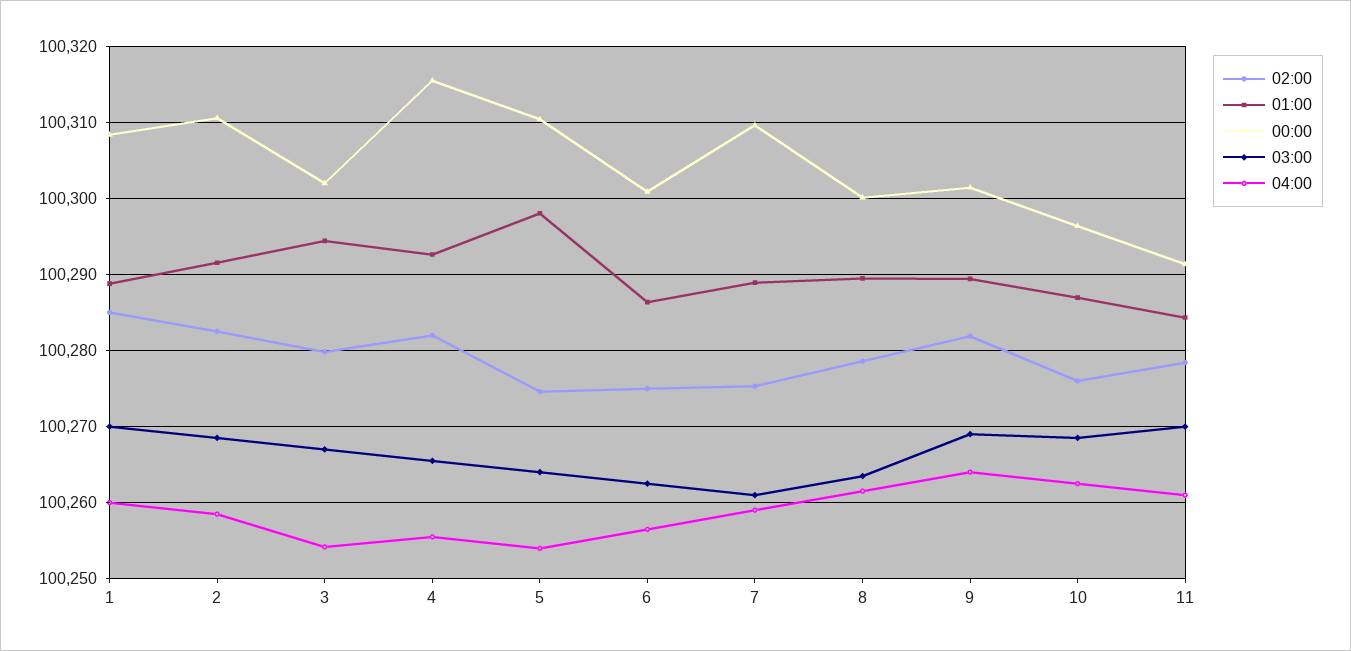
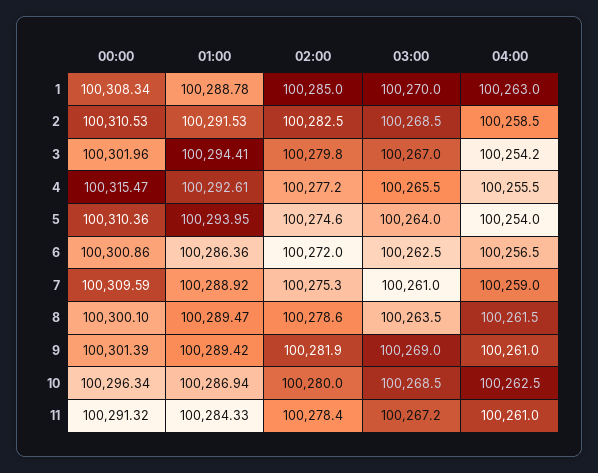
04:00, 1: 100260 -> 100263
02:00, 4: 100282 -> 100277.2
01:00, 5: 100298 -> 100293.95
02:00, 6: 100275 -> 100272
04:00, 9: 100264 -> 100261
02:00, 10: 100276 -> 100280
03:00, 11: 100270 -> 100267.2

